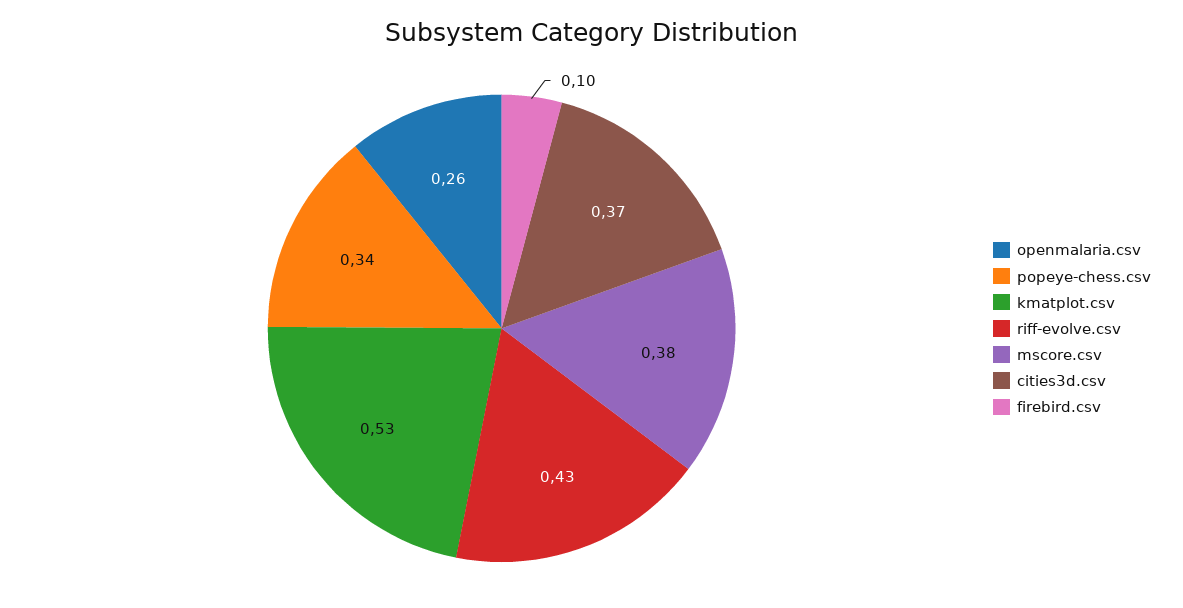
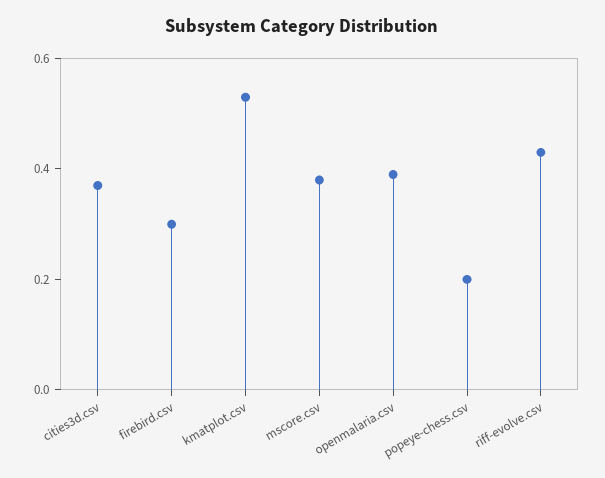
openmalaria.csv: 0.26 -> 0.4
popeye-chess.csv: 0.34 -> 0.2
firebird.csv: 0.1 -> 0.3

